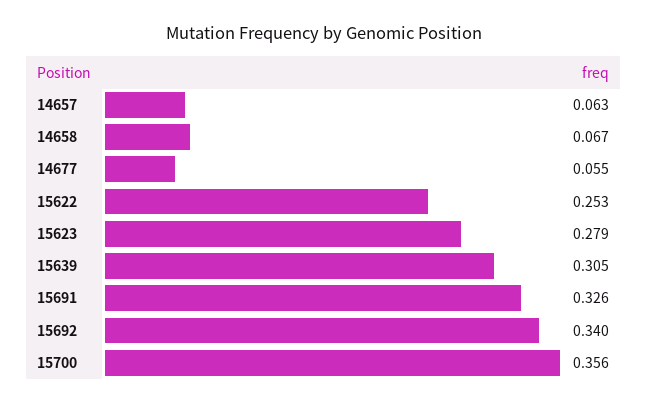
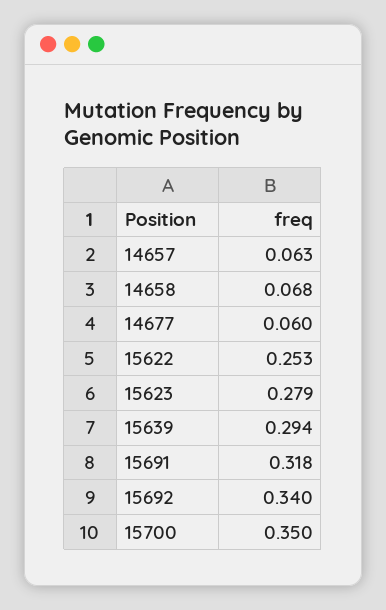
14658: 0.067 -> 0.068
14677: 0.055 -> 0.06
15639: 0.305 -> 0.294
15691: 0.326 -> 0.318
15700: 0.356 -> 0.35

